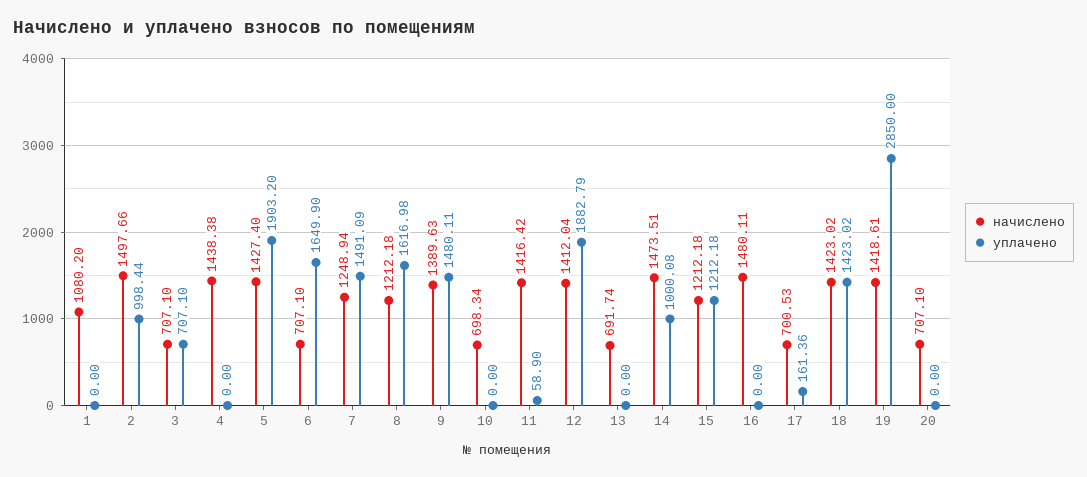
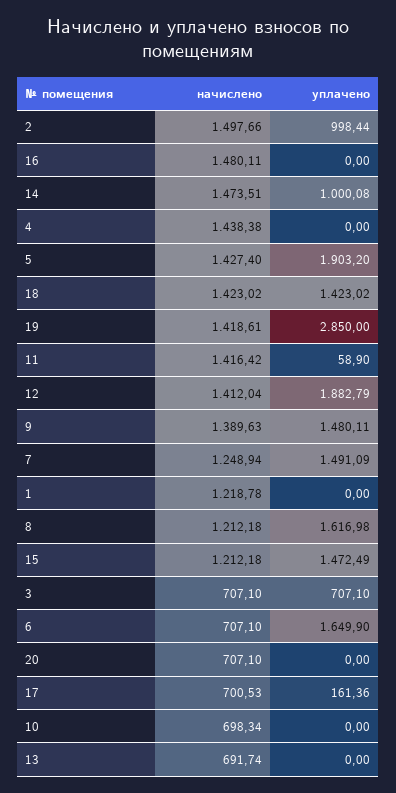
начислено, 1: 1080.2 -> 1218.78
уплачено, 15: 1212.18 -> 1472.49

